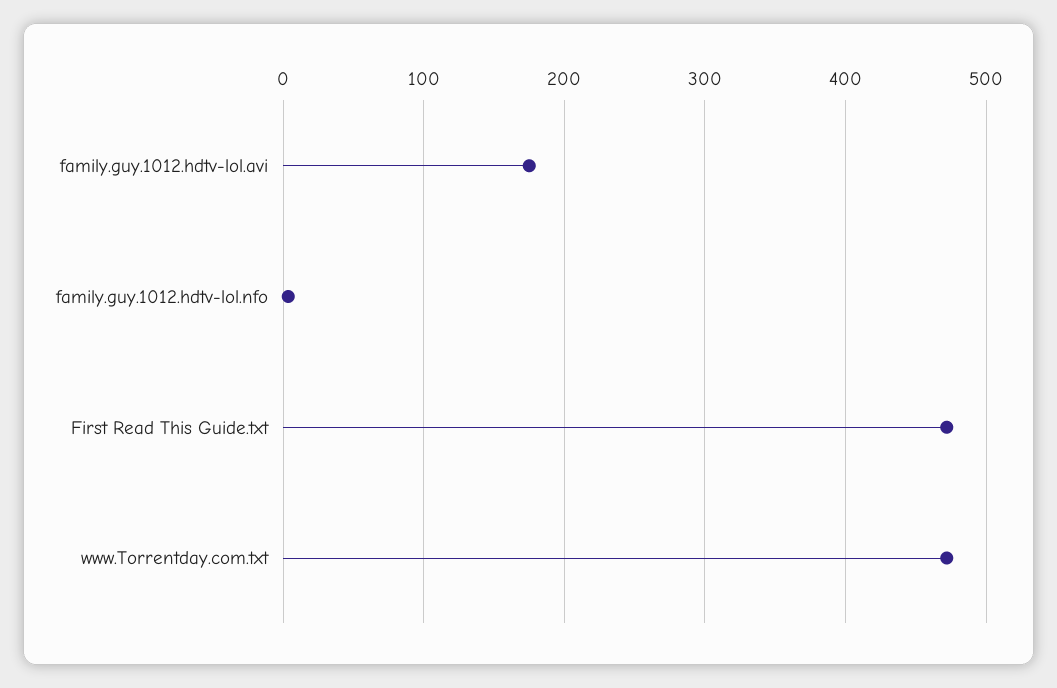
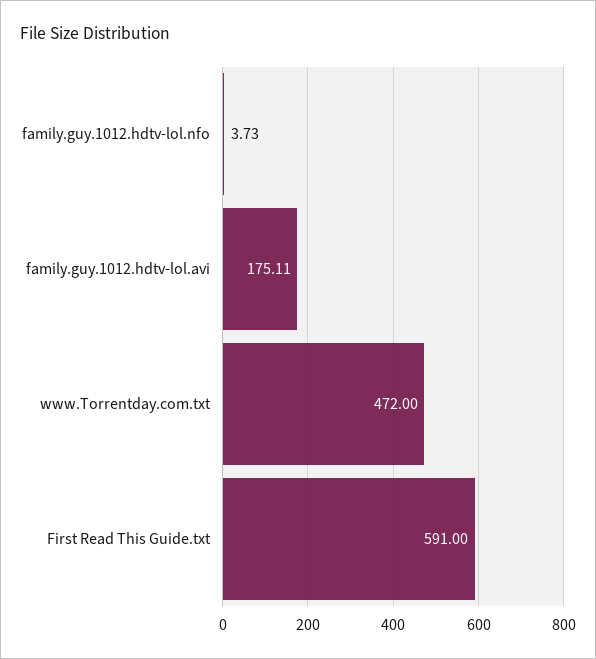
First Read This Guide.txt: 470 -> 591

